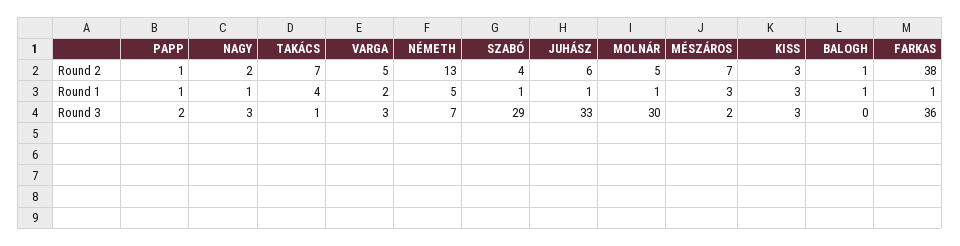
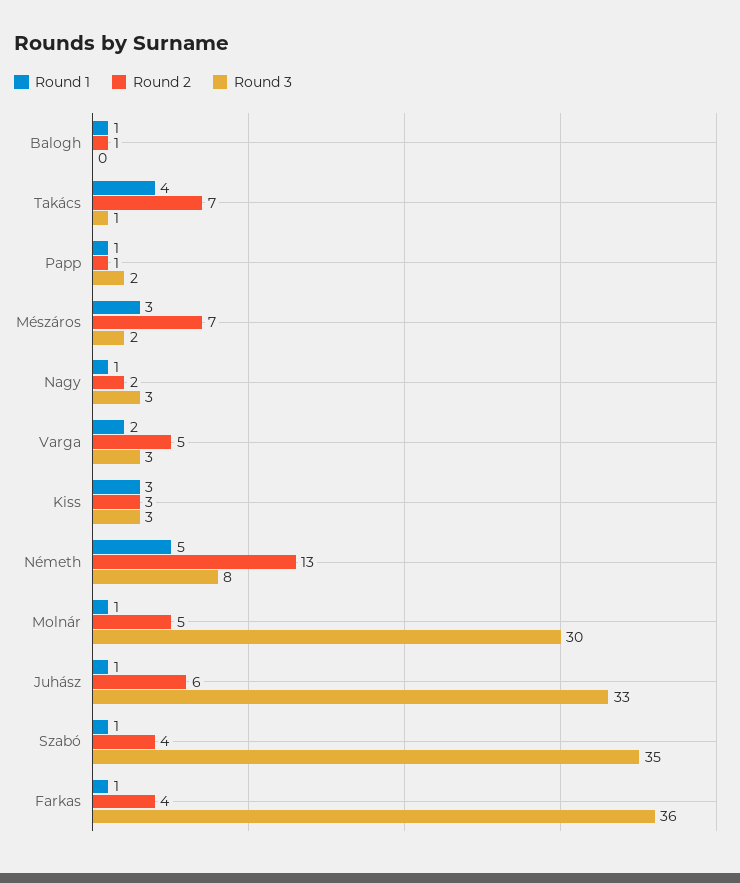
Round 2, FARKAS: 38 -> 4
Round 3, NÉMETH: 7 -> 8
Round 3, SZABÓ: 29 -> 35

